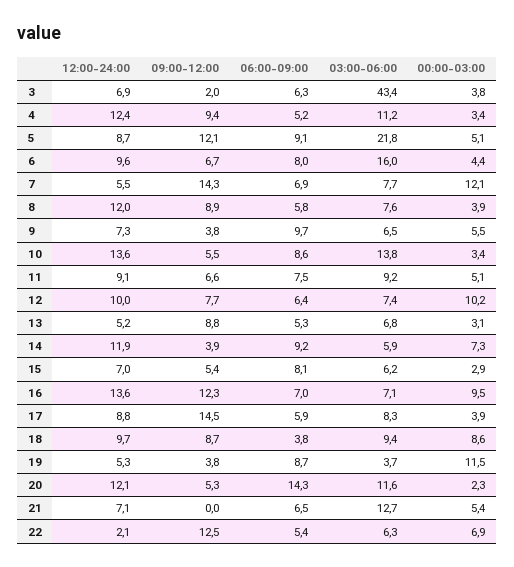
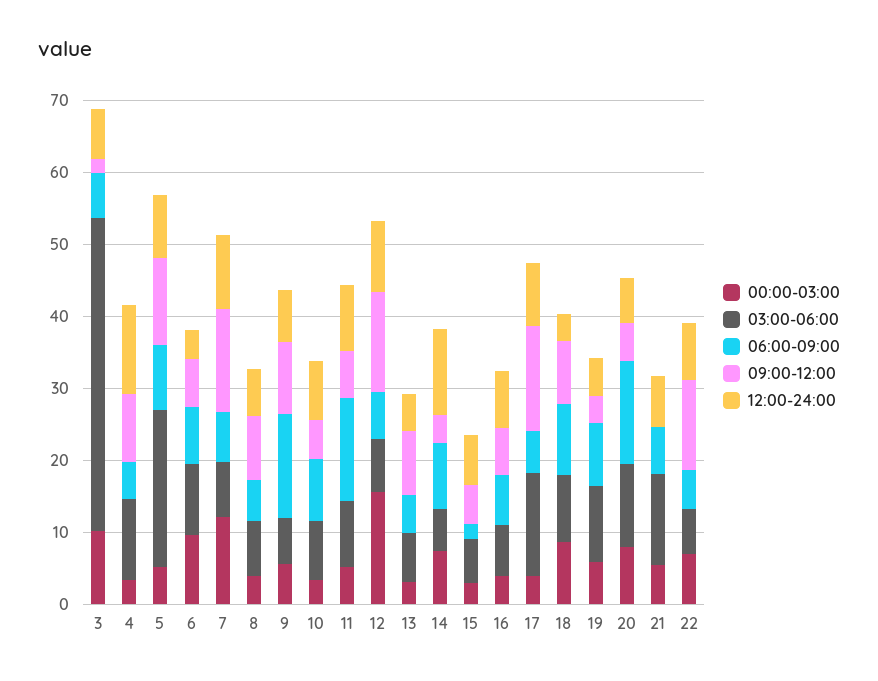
00:00-03:00, 3: 3.8 -> 10
12:00-24:00, 6: 9.6 -> 4
03:00-06:00, 6: 16 -> 10
00:00-03:00, 6: 4.4 -> 10
12:00-24:00, 7: 5.5 -> 10
12:00-24:00, 8: 12 -> 6
09:00-12:00, 9: 3.8 -> 10
06:00-09:00, 9: 9.7 -> 14
12:00-24:00, 10: 13.6 -> 8
03:00-06:00, 10: 13.8 -> 8
06:00-09:00, 11: 7.5 -> 14
09:00-12:00, 12: 7.7 -> 14
00:00-03:00, 12: 10.2 -> 16
06:00-09:00, 15: 8.1 -> 2
12:00-24:00, 16: 13.6 -> 8
09:00-12:00, 16: 12.3 -> 6
00:00-03:00, 16: 9.5 -> 4
03:00-06:00, 17: 8.3 -> 14
12:00-24:00, 18: 9.7 -> 4
06:00-09:00, 18: 3.8 -> 10
03:00-06:00, 19: 3.7 -> 10
00:00-03:00, 19: 11.5 -> 6
12:00-24:00, 20: 12.1 -> 6
00:00-03:00, 20: 2.3 -> 8
12:00-24:00, 22: 2.1 -> 8

